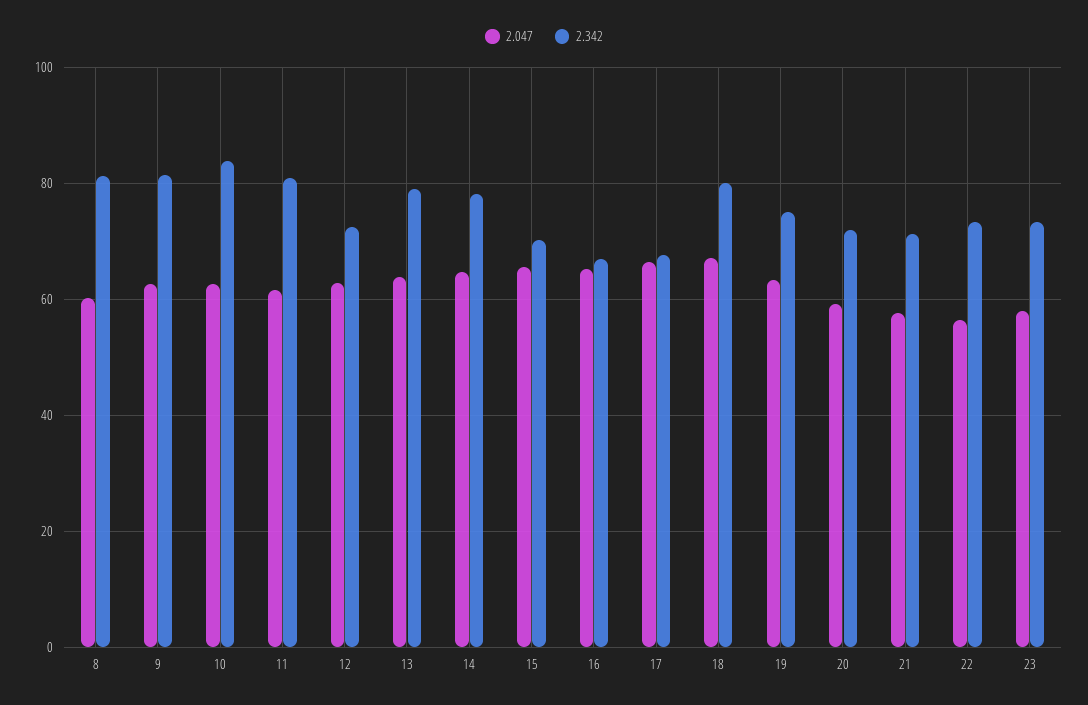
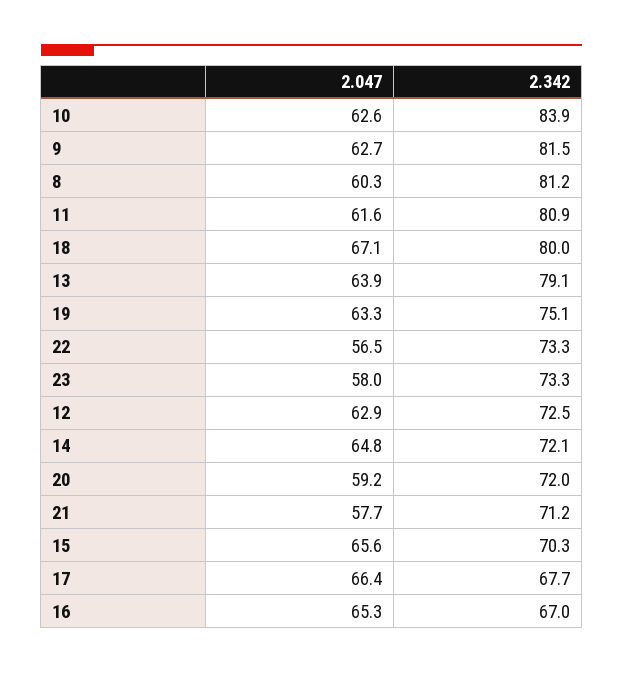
2.342, 14: 78 -> 72.1

